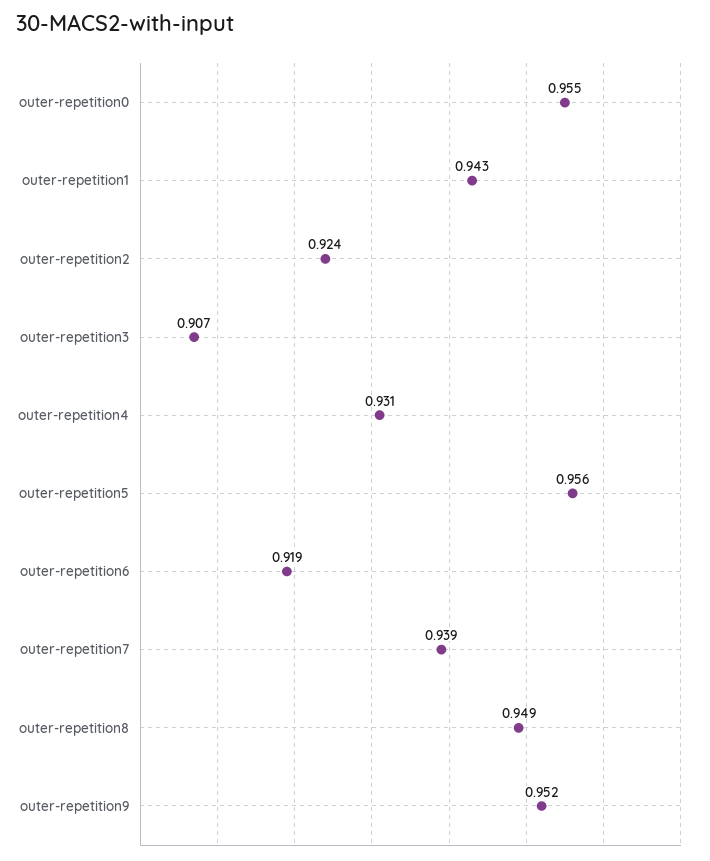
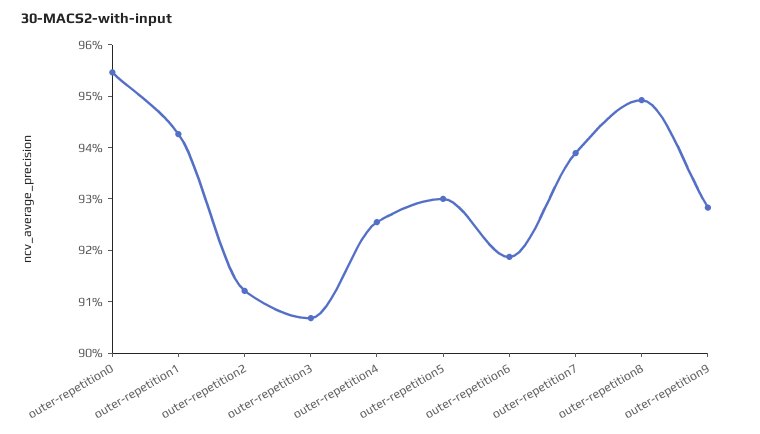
outer-repetition2: 0.924 -> 0.912
outer-repetition4: 0.931 -> 0.926
outer-repetition5: 0.956 -> 0.93
outer-repetition9: 0.952 -> 0.928

